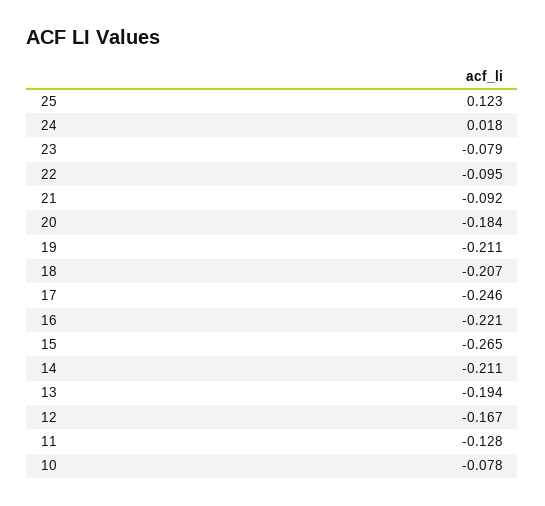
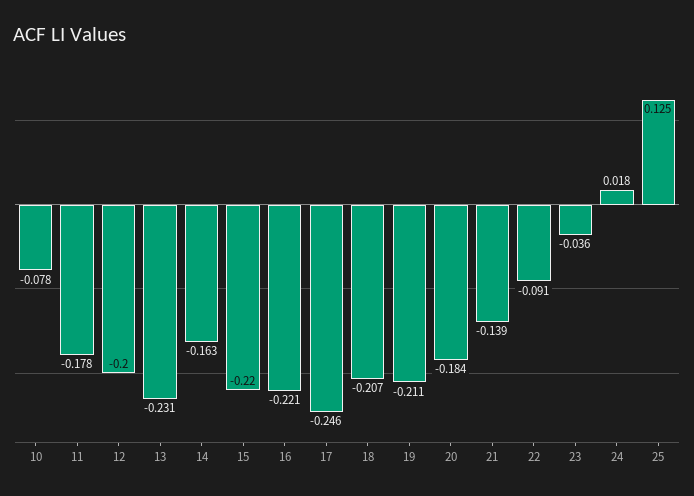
25: 0.123 -> 0.125
23: -0.079 -> -0.036
22: -0.095 -> -0.091
21: -0.092 -> -0.139
15: -0.265 -> -0.22
14: -0.211 -> -0.163
13: -0.194 -> -0.231
12: -0.167 -> -0.2
11: -0.128 -> -0.178

